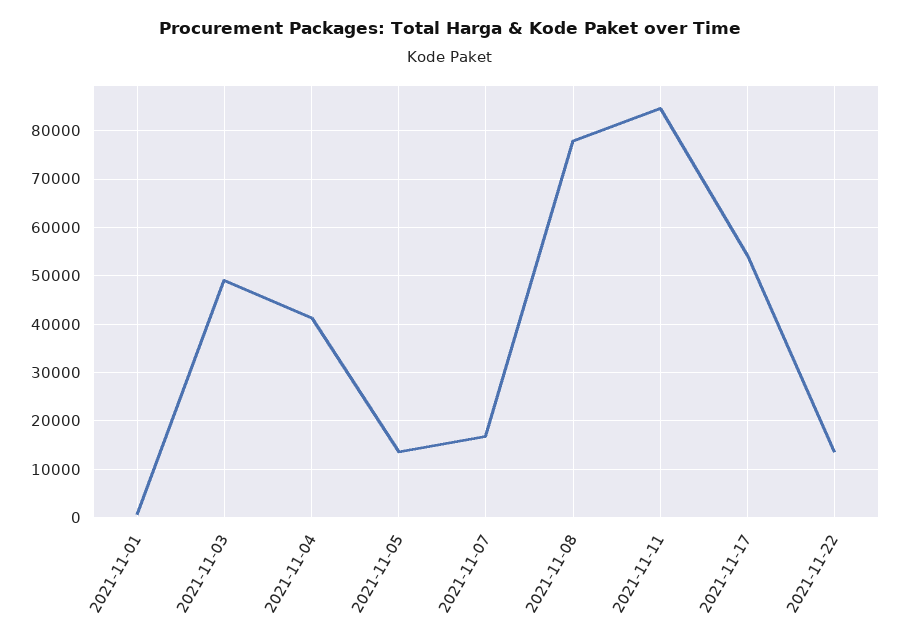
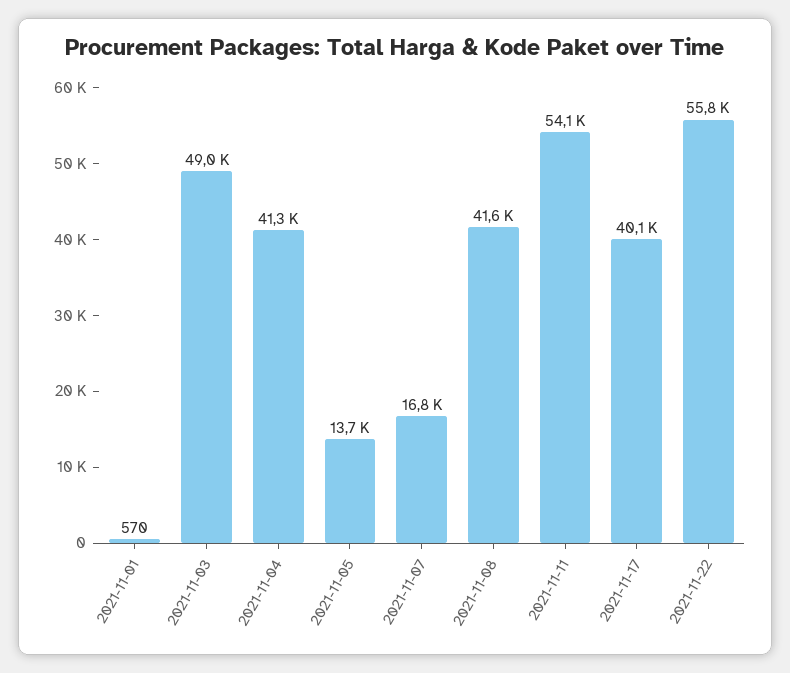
2021-11-08: 78000 -> 41600
2021-11-11: 84000 -> 54100
2021-11-17: 54000 -> 40100
2021-11-22: 14000 -> 55800

